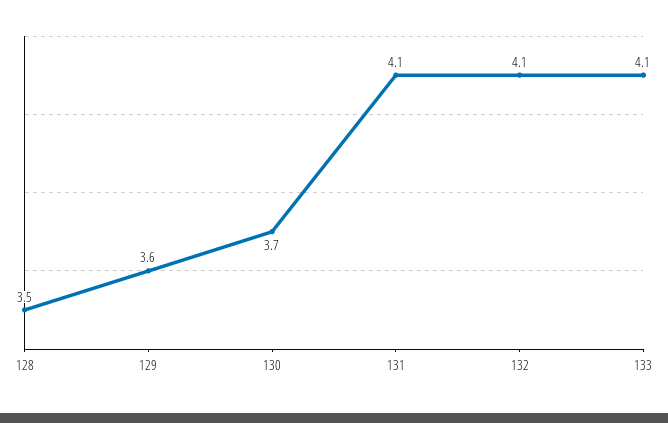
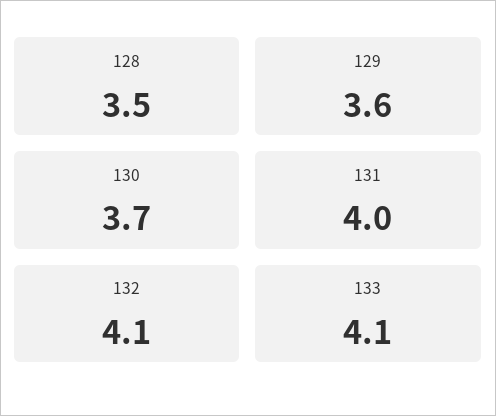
131: 4.1 -> 4

